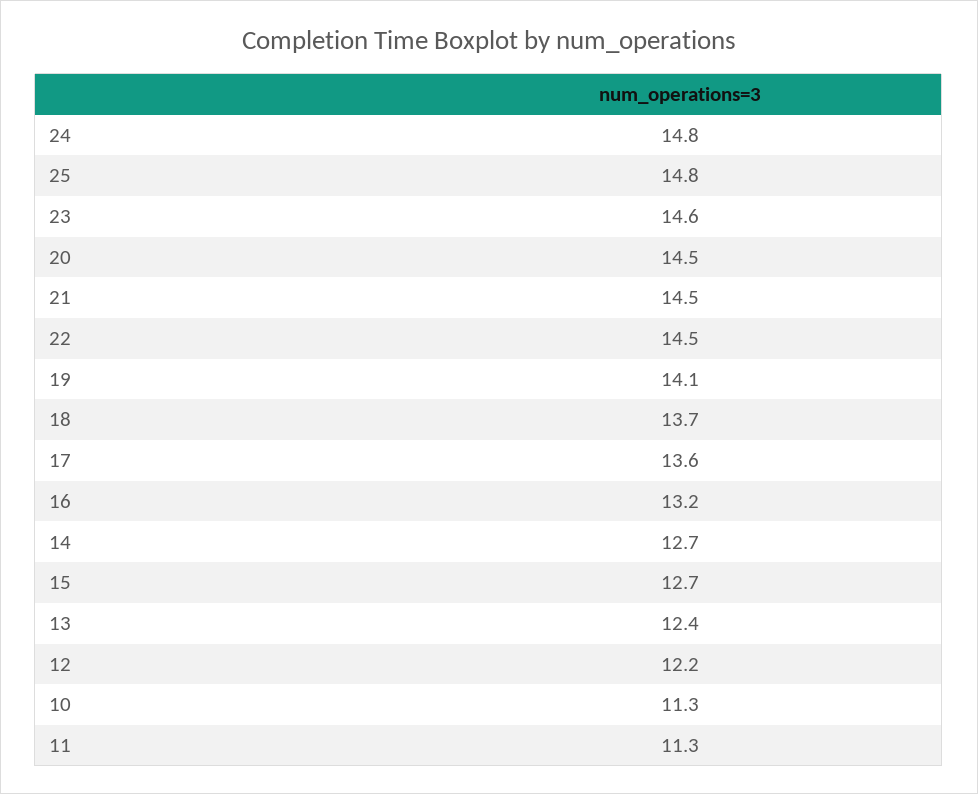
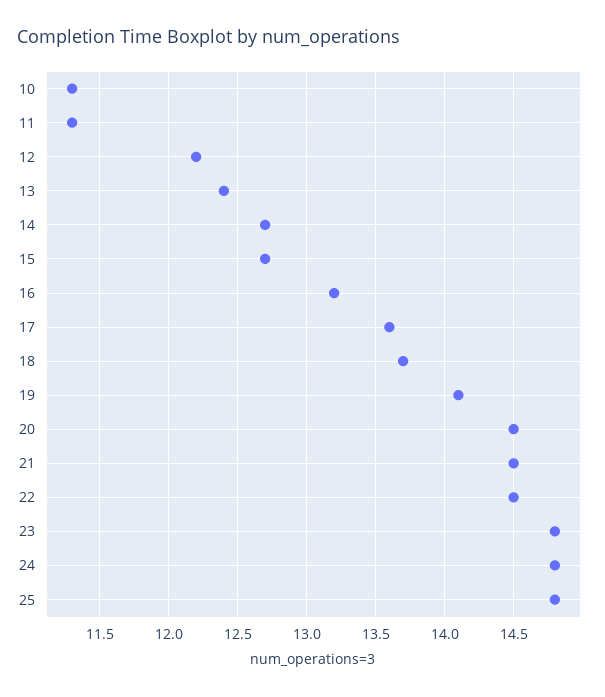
23: 14.6 -> 14.8

